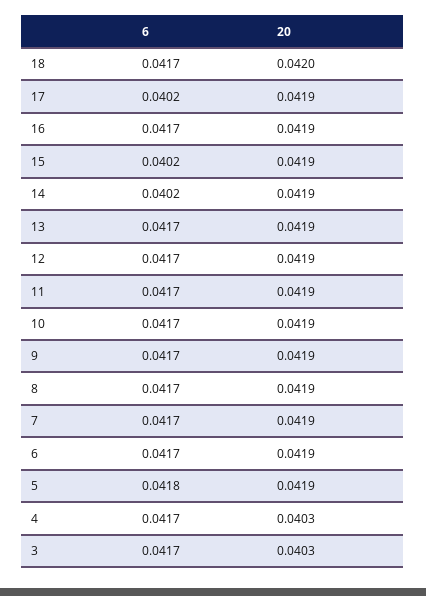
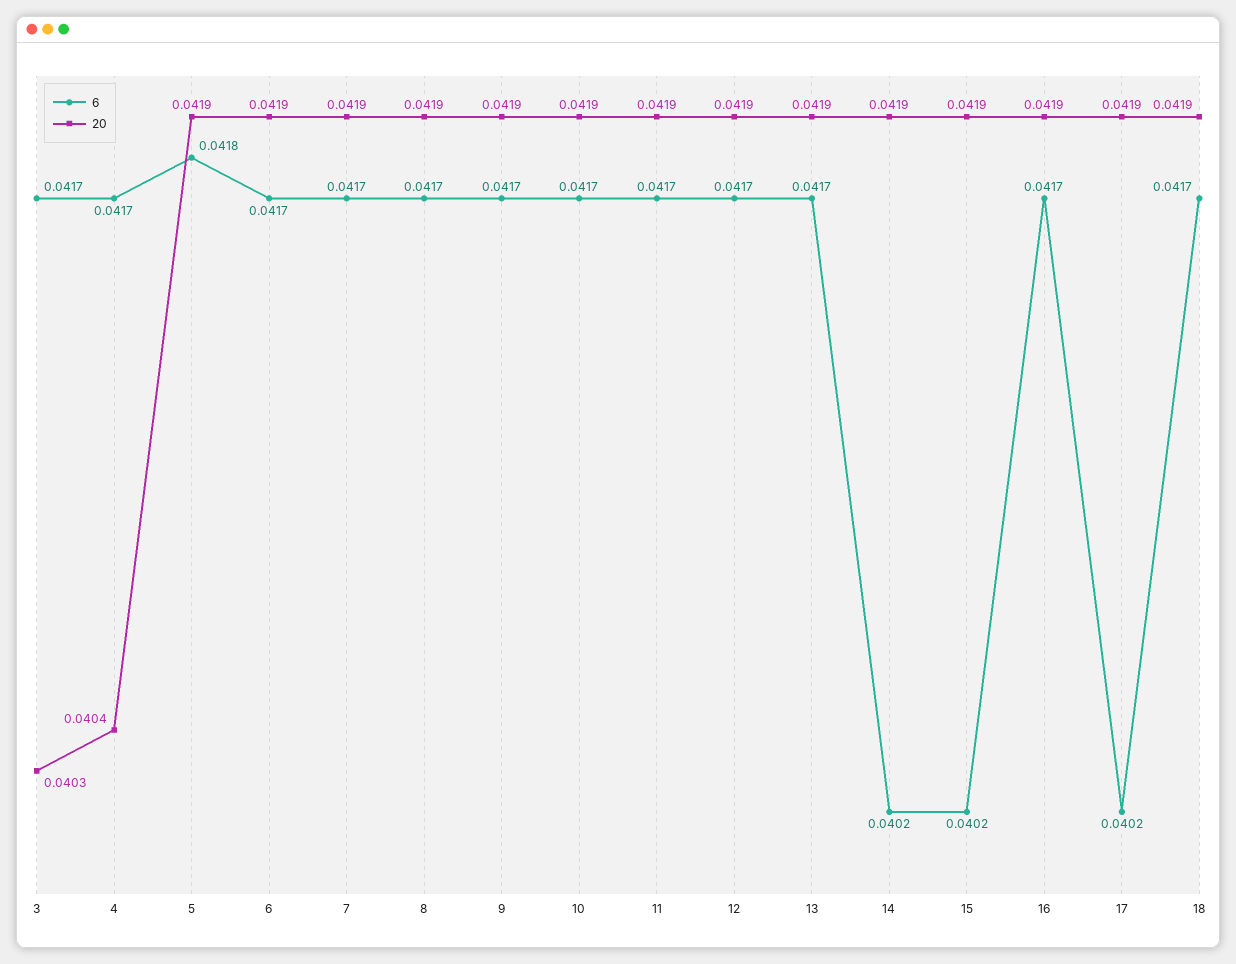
20, 18: 0.042 -> 0.0419
20, 4: 0.0403 -> 0.0404

